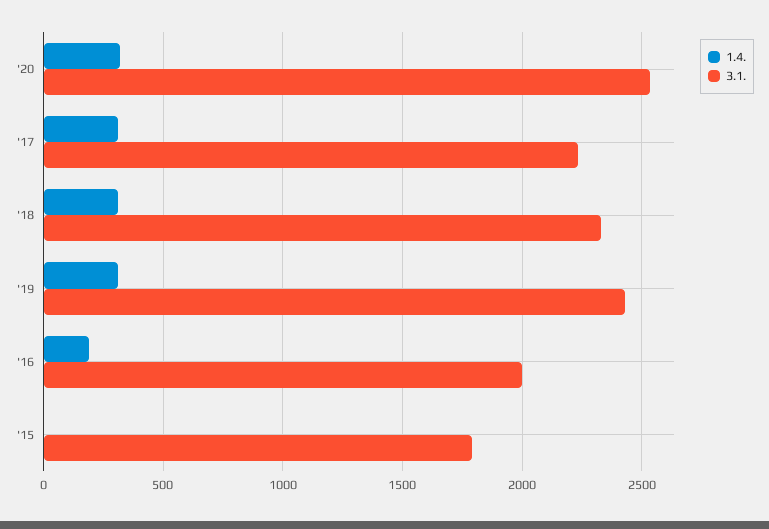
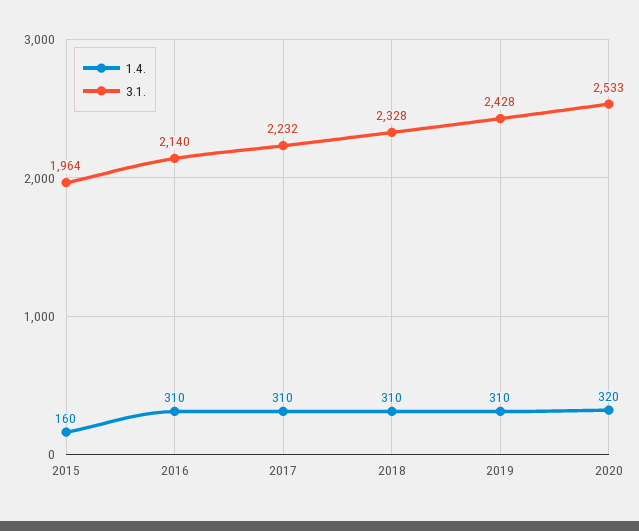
1.4., '16: 200 -> 310
3.1., '16: 2000 -> 2140
1.4., '15: 0 -> 160
3.1., '15: 1800 -> 1964

